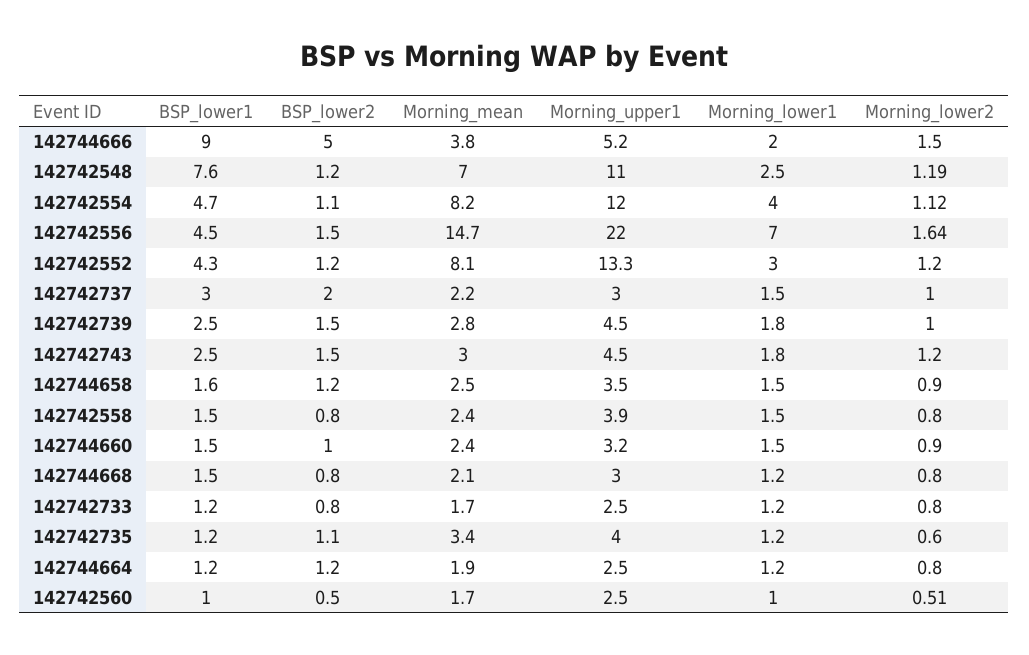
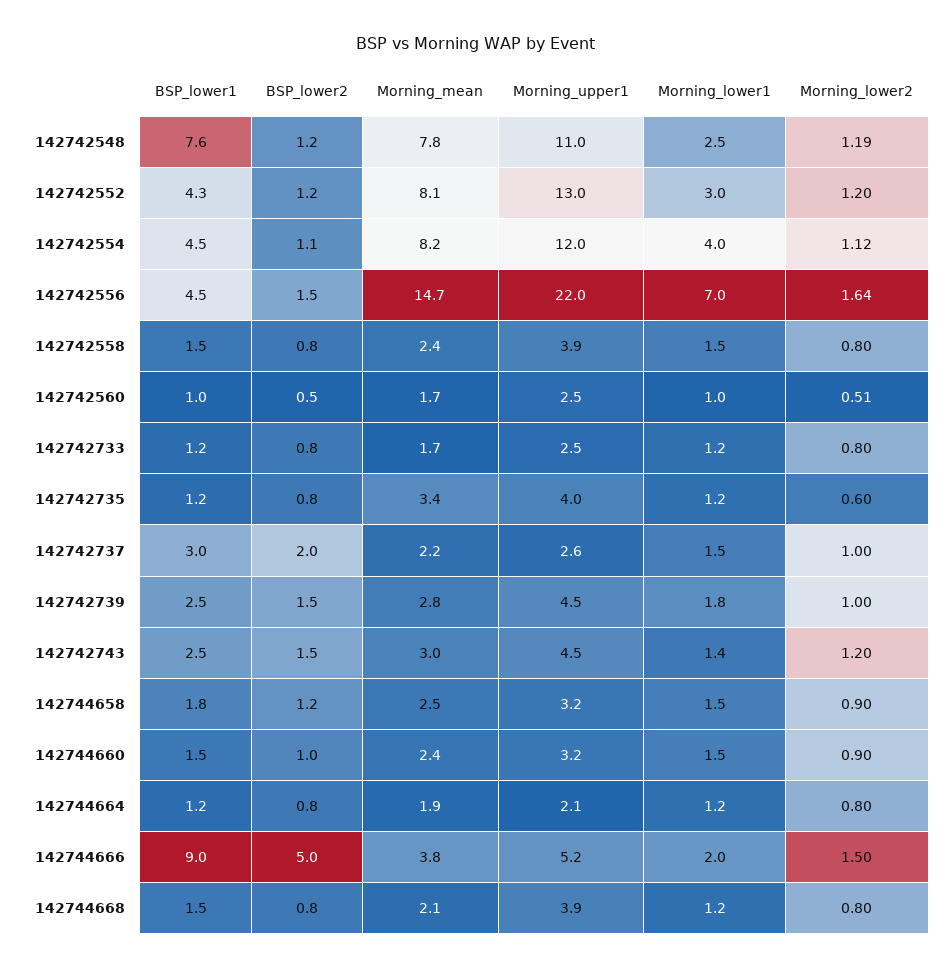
Morning_mean, 142742548: 7 -> 7.8
BSP_lower1, 142742554: 4.7 -> 4.5
Morning_upper1, 142742552: 13.3 -> 13
Morning_upper1, 142742737: 3 -> 2.6
Morning_lower1, 142742743: 1.8 -> 1.4
BSP_lower1, 142744658: 1.6 -> 1.8
Morning_upper1, 142744658: 3.5 -> 3.2
Morning_upper1, 142744668: 3 -> 3.9
BSP_lower2, 142742735: 1.1 -> 0.8
BSP_lower2, 142744664: 1.2 -> 0.8
Morning_upper1, 142744664: 2.5 -> 2.1

